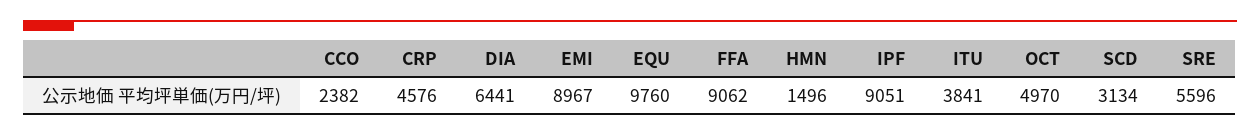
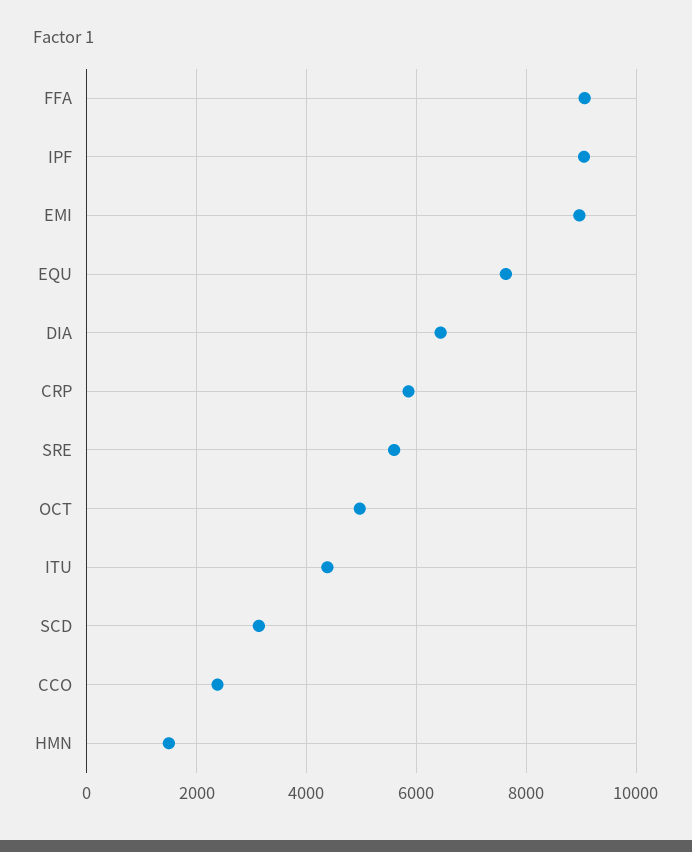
CRP: 4576 -> 5800
EQU: 9760 -> 7600
ITU: 3841 -> 4400

